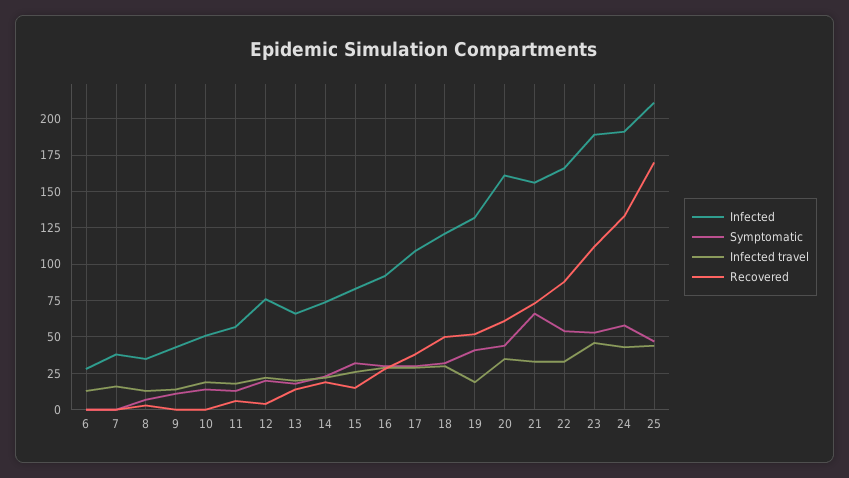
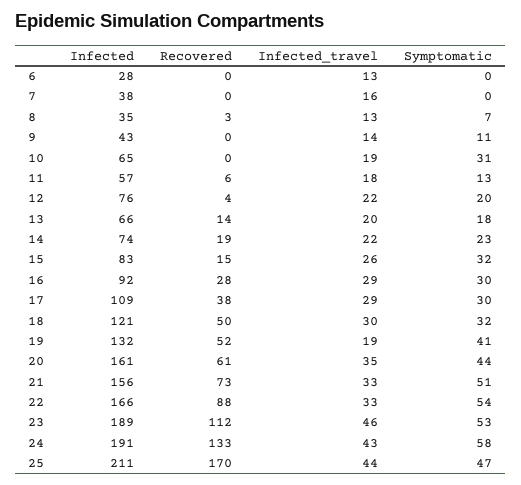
Infected, 10: 50 -> 65
Symptomatic, 10: 15 -> 31
Symptomatic, 21: 65 -> 51

